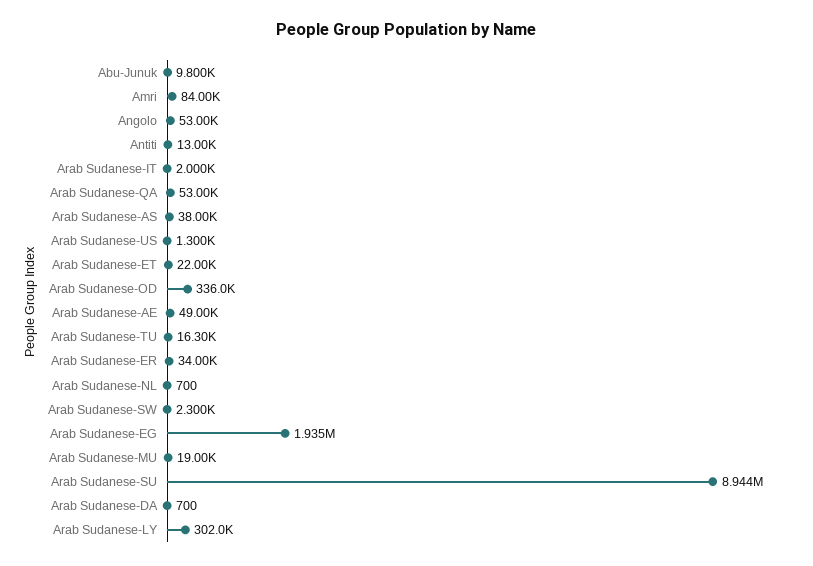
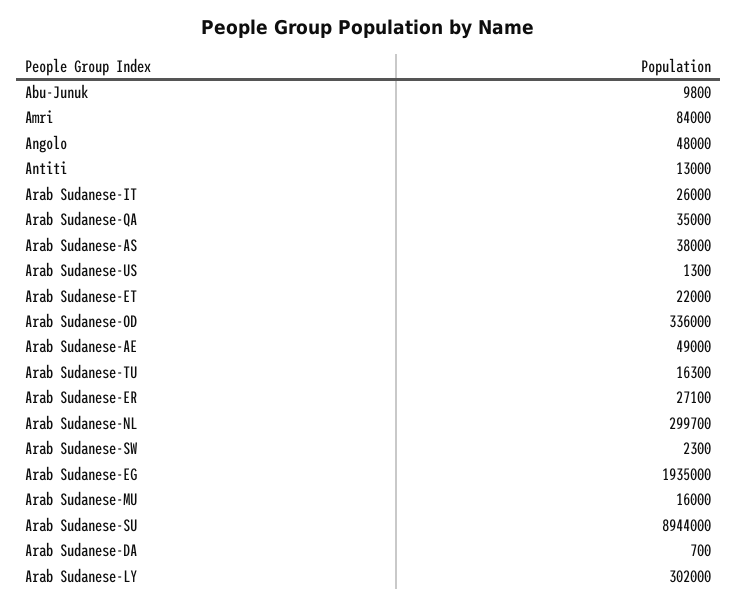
Angolo: 53000 -> 48000
Arab Sudanese-IT: 2000 -> 26000
Arab Sudanese-QA: 53000 -> 35000
Arab Sudanese-ER: 34000 -> 27100
Arab Sudanese-NL: 700 -> 299700
Arab Sudanese-MU: 19000 -> 16000

